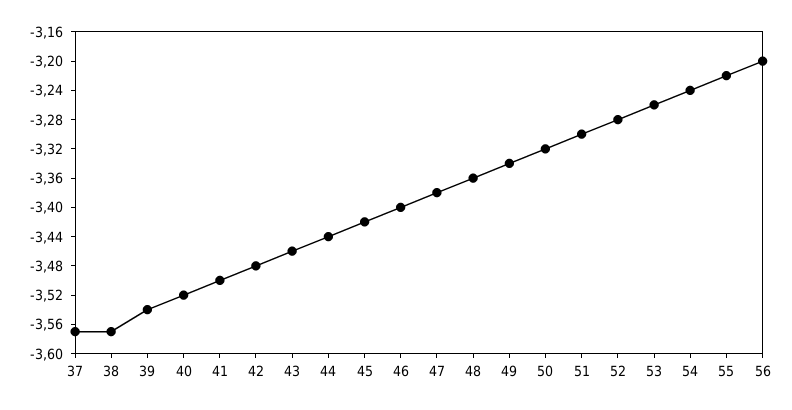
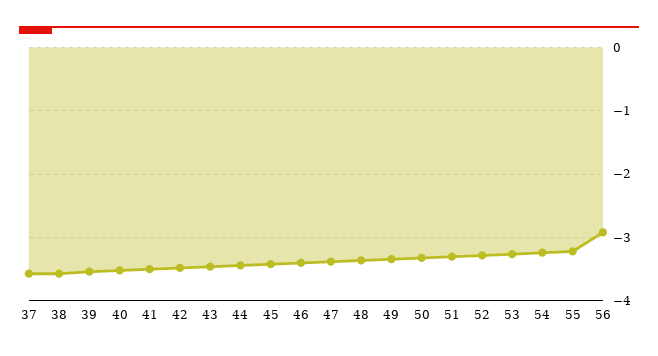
56: -3.2 -> -2.9

